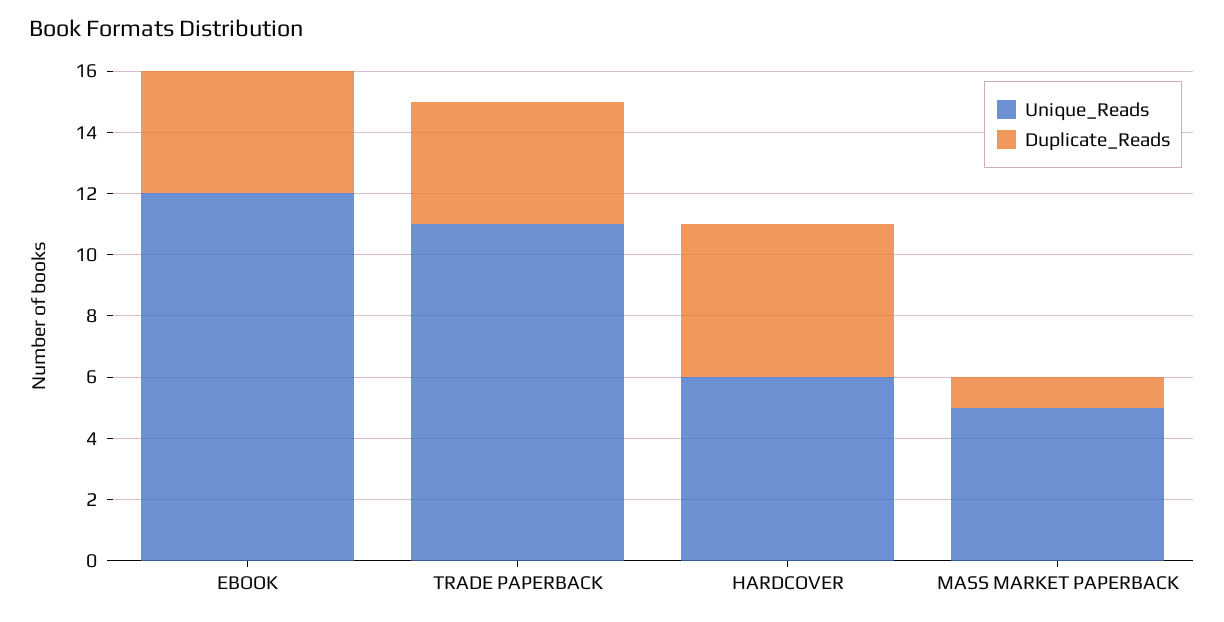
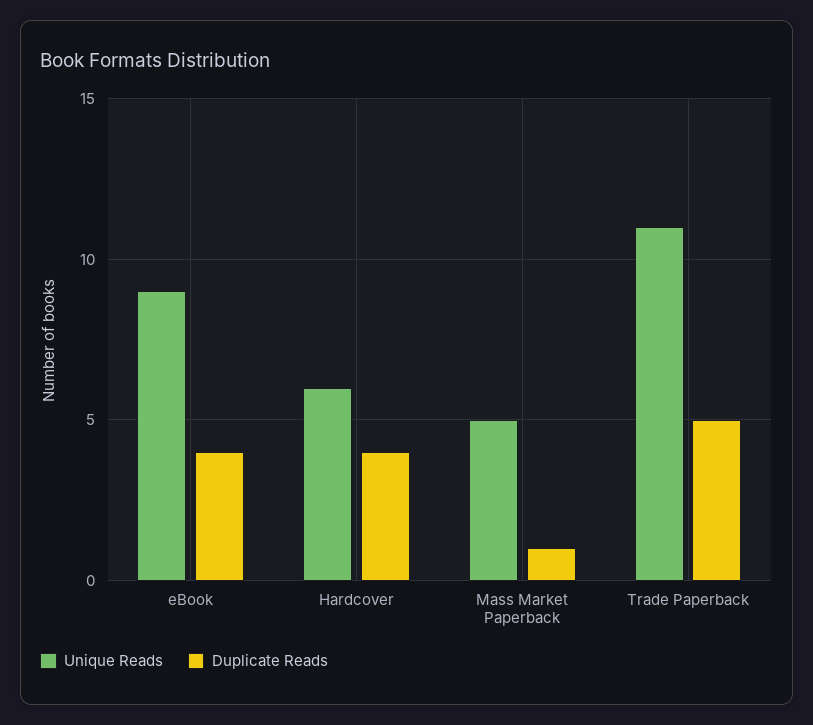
Unique_Reads, EBOOK: 12 -> 9
Duplicate_Reads, TRADE PAPERBACK: 4 -> 5
Duplicate_Reads, HARDCOVER: 5 -> 4

